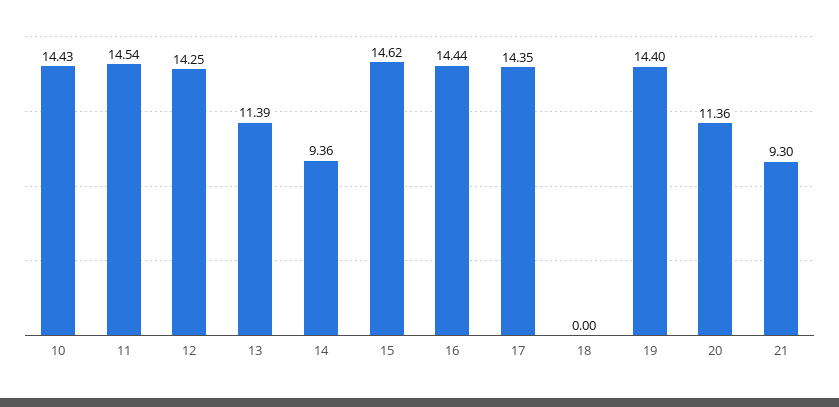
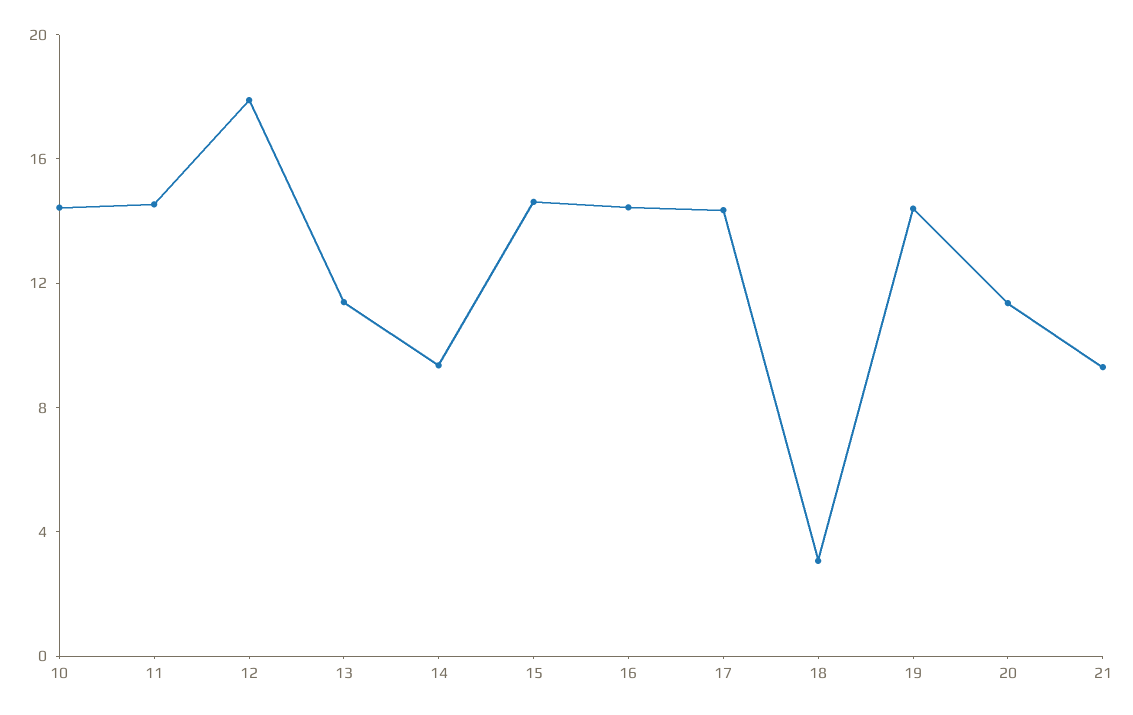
12: 14.25 -> 18
18: 0 -> 3

